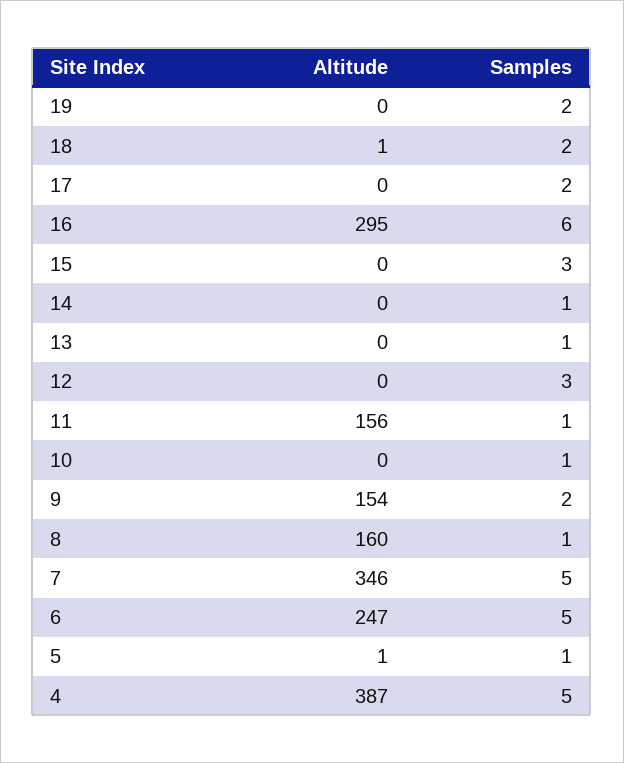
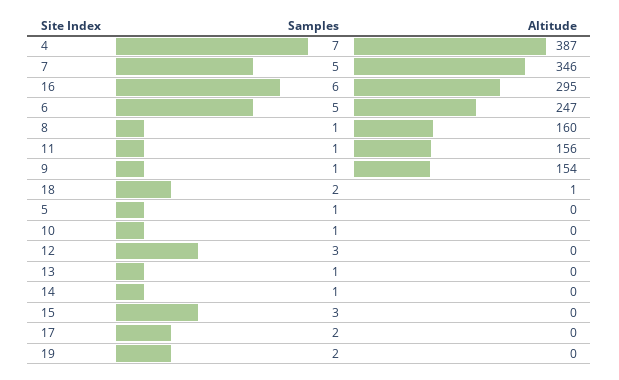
Samples, 9: 2 -> 1
Altitude, 5: 1 -> 0
Samples, 4: 5 -> 7

